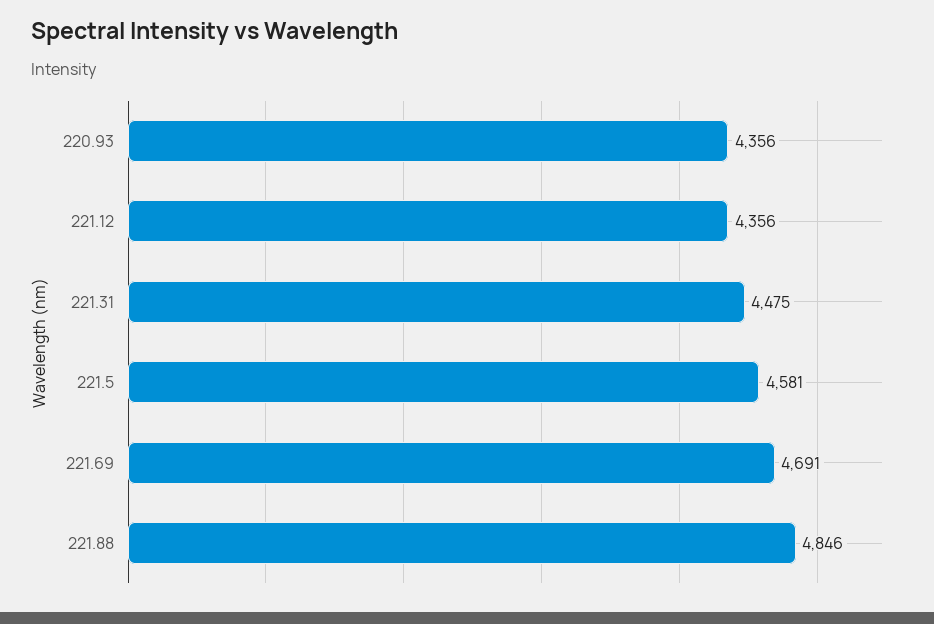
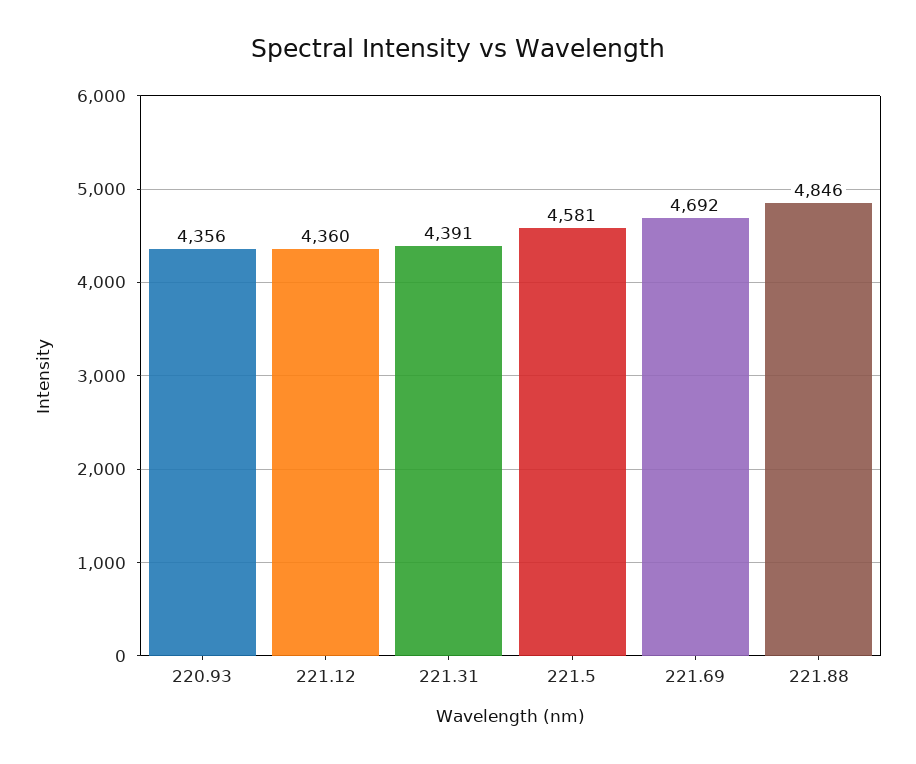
221.12: 4356 -> 4360
221.31: 4475 -> 4391
221.69: 4691 -> 4692

